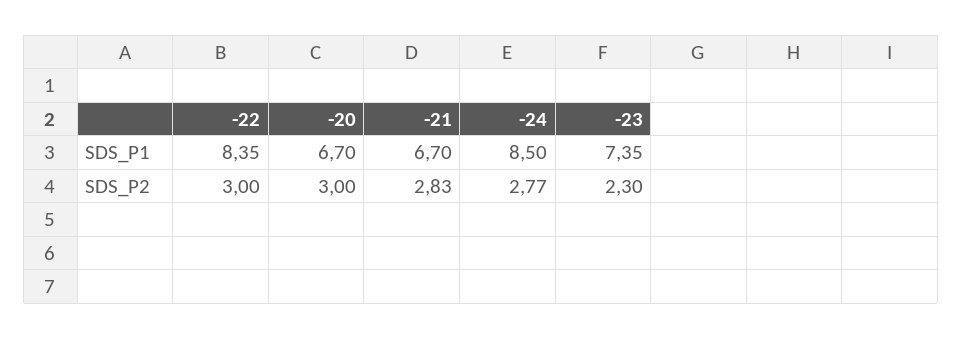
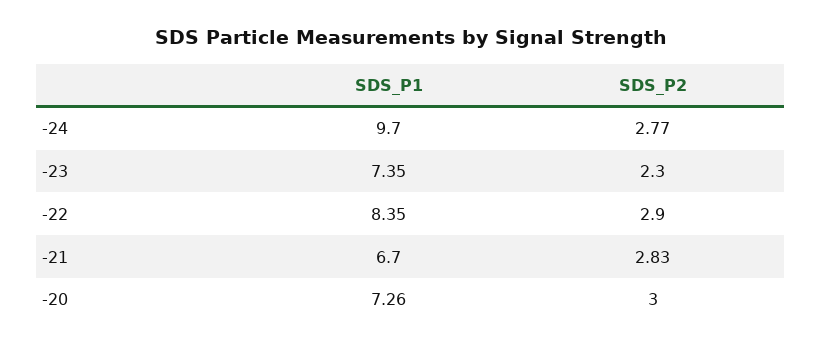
-20, SDS_P1: 6.7 -> 7.26
-24, SDS_P1: 8.5 -> 9.7
-22, SDS_P2: 3 -> 2.9

